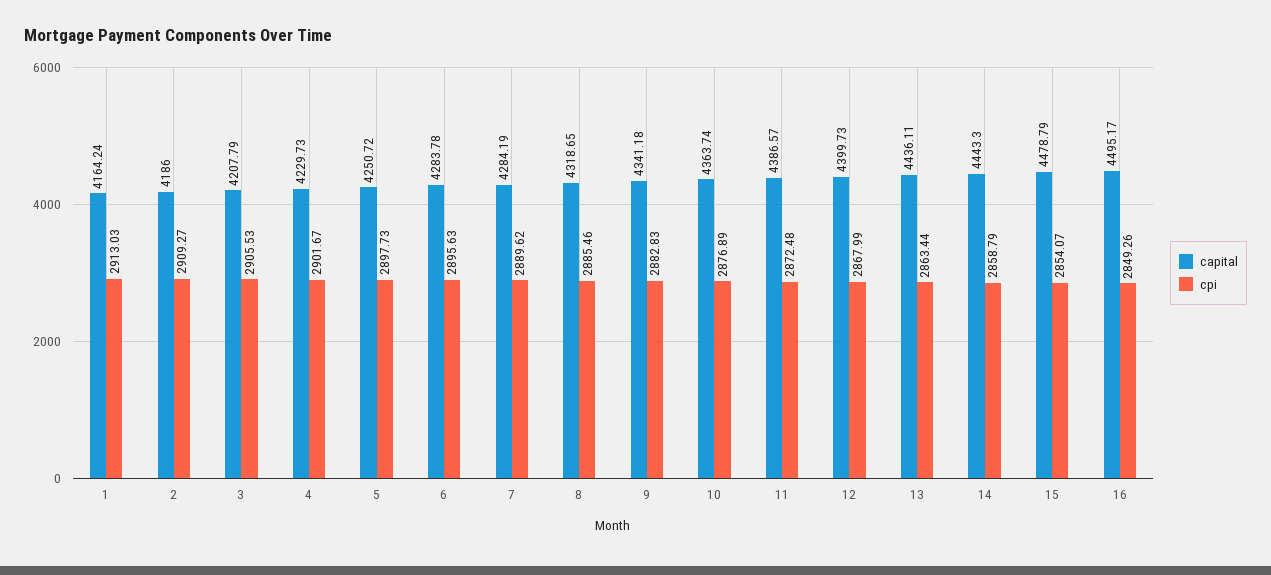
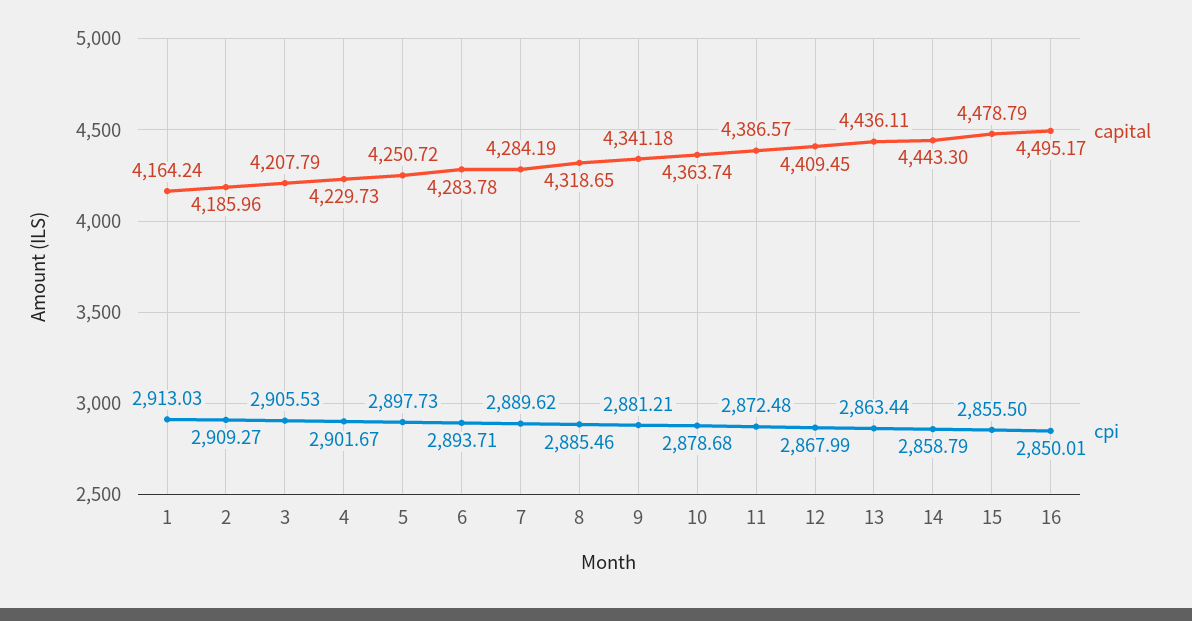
capital, 2: 4186 -> 4185.96
cpi, 6: 2895.63 -> 2893.71
cpi, 9: 2882.83 -> 2881.21
cpi, 10: 2876.89 -> 2878.68
capital, 12: 4399.73 -> 4409.45
cpi, 15: 2854.07 -> 2855.5
cpi, 16: 2849.26 -> 2850.01

